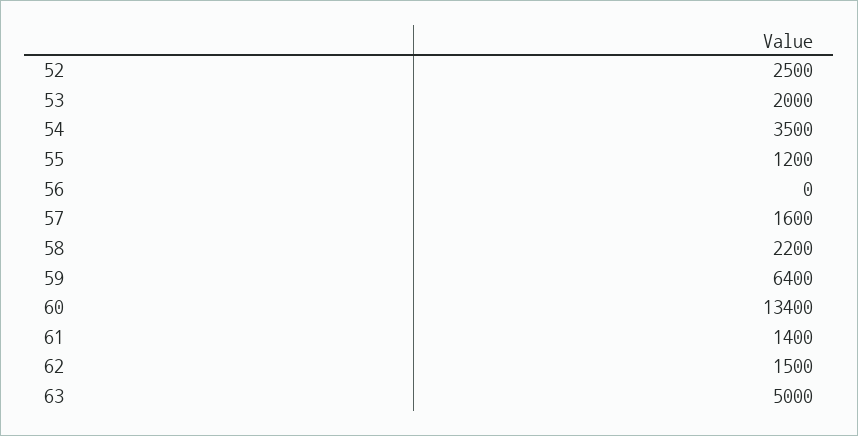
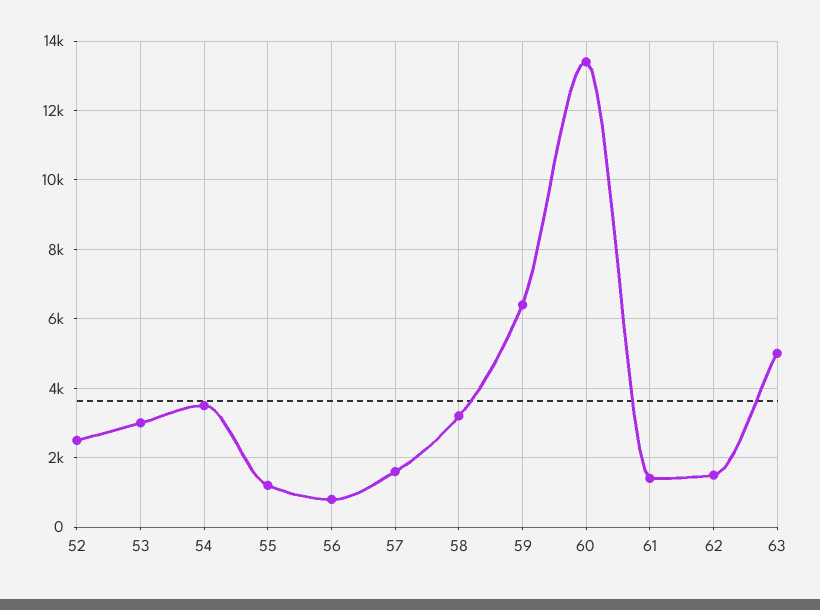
53: 2000 -> 3000
56: 0 -> 800
58: 2200 -> 3200

